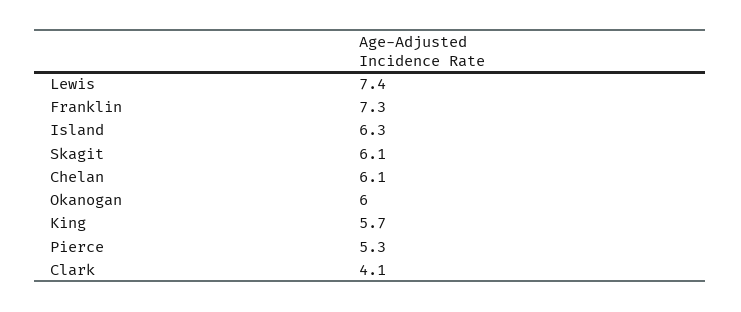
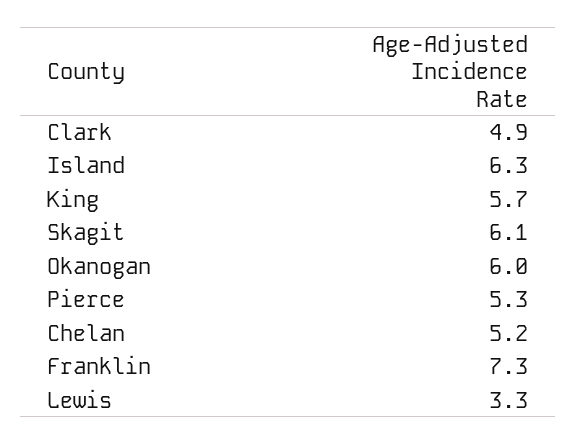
Lewis: 7.4 -> 3.3
Chelan: 6.1 -> 5.2
Clark: 4.1 -> 4.9

